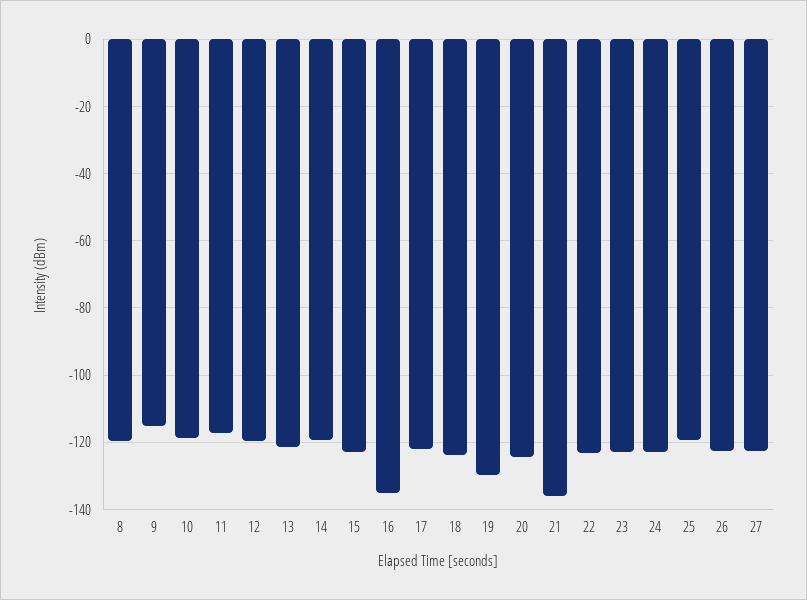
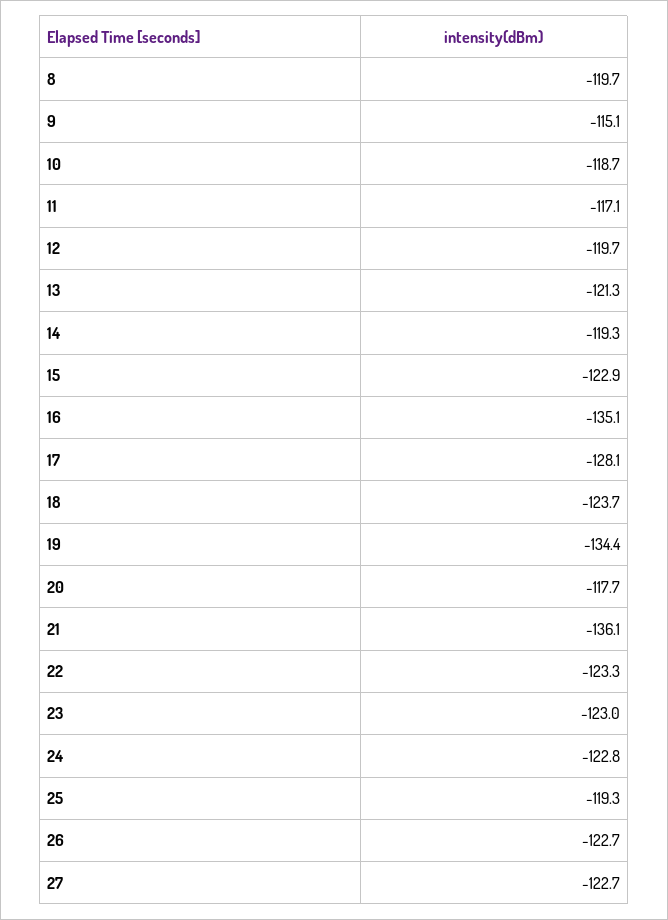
17: -122 -> -128.1
19: -130 -> -134.4
20: -124 -> -117.7

